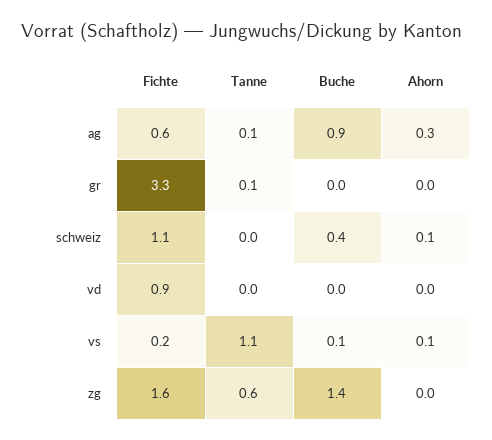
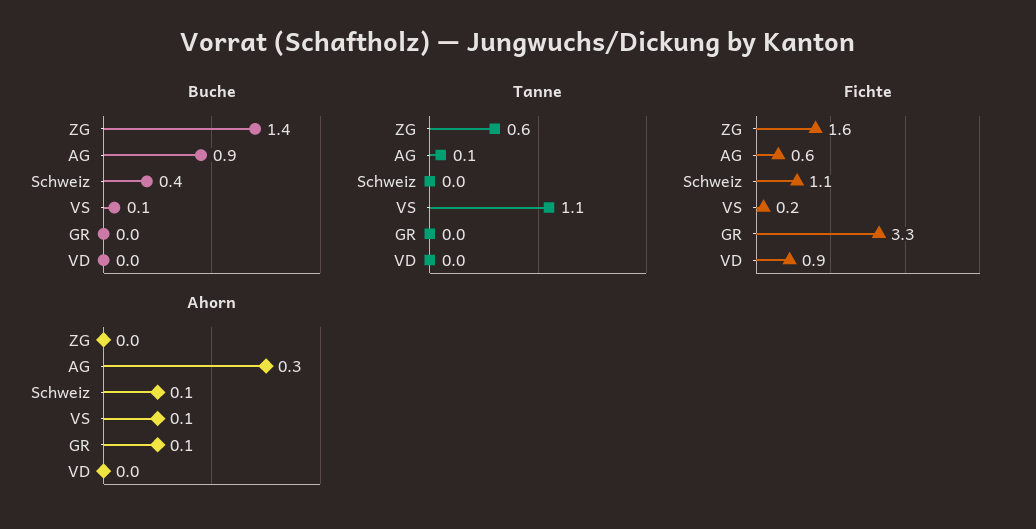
Tanne, gr: 0.1 -> 0
Ahorn, gr: 0 -> 0.1

